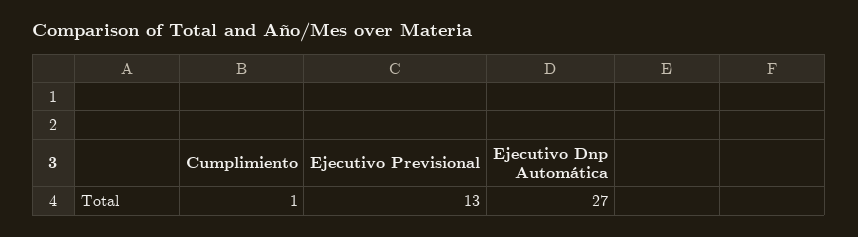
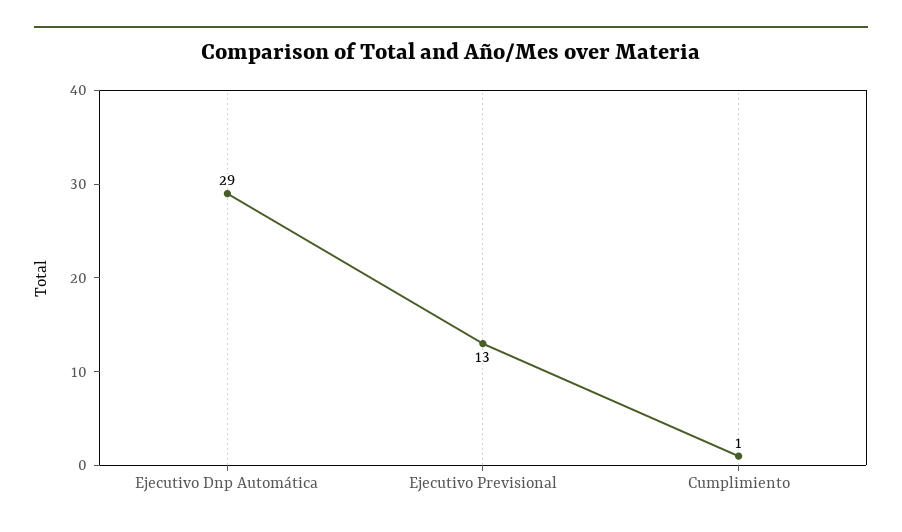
Ejecutivo Dnp Automática: 27 -> 29

